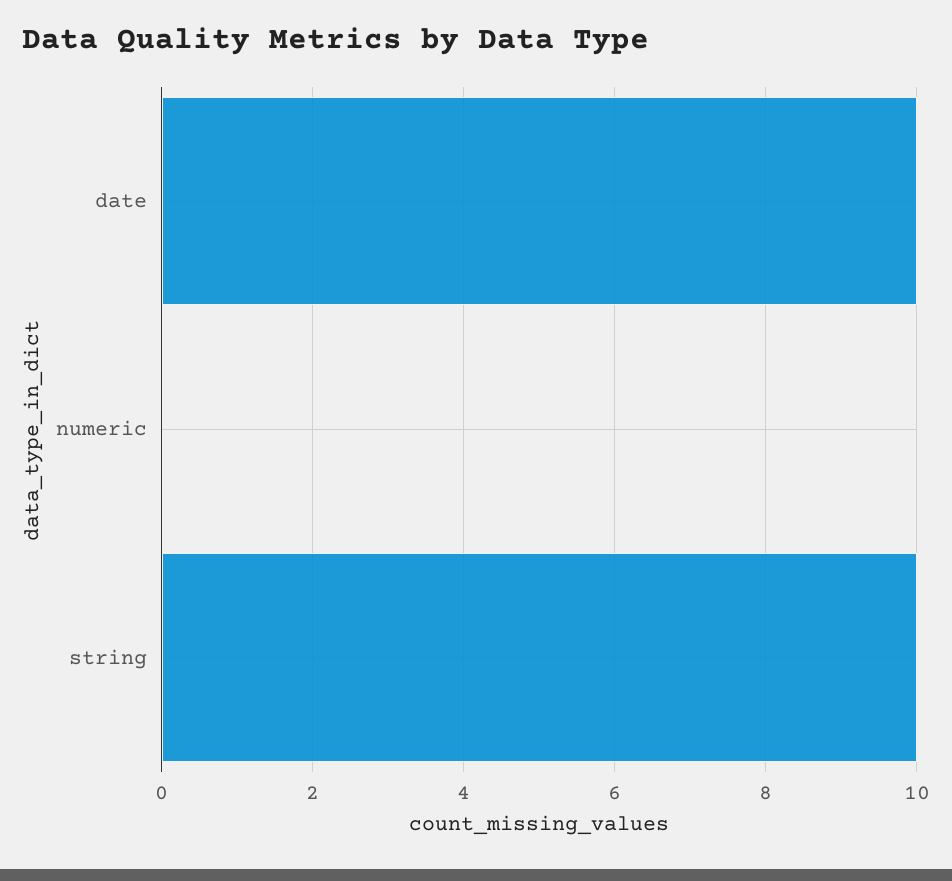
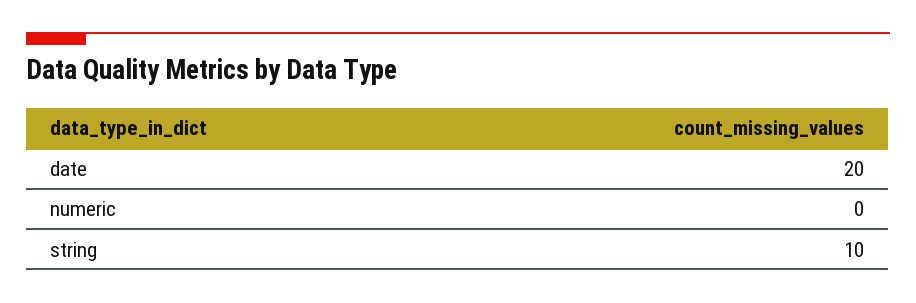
date: 10 -> 20

